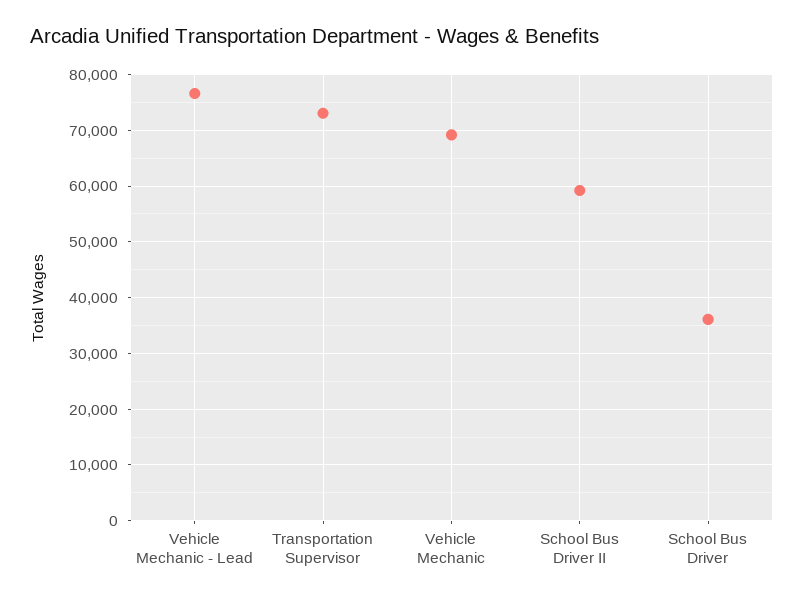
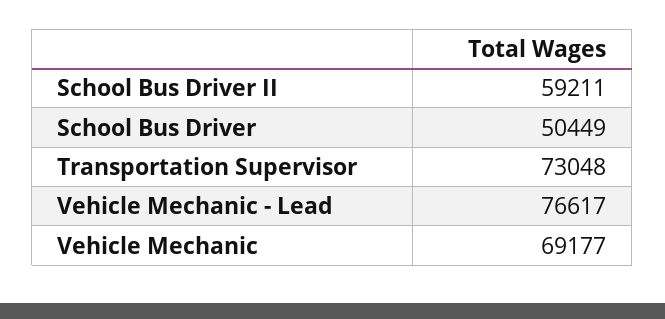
School Bus Driver: 36000 -> 50449

